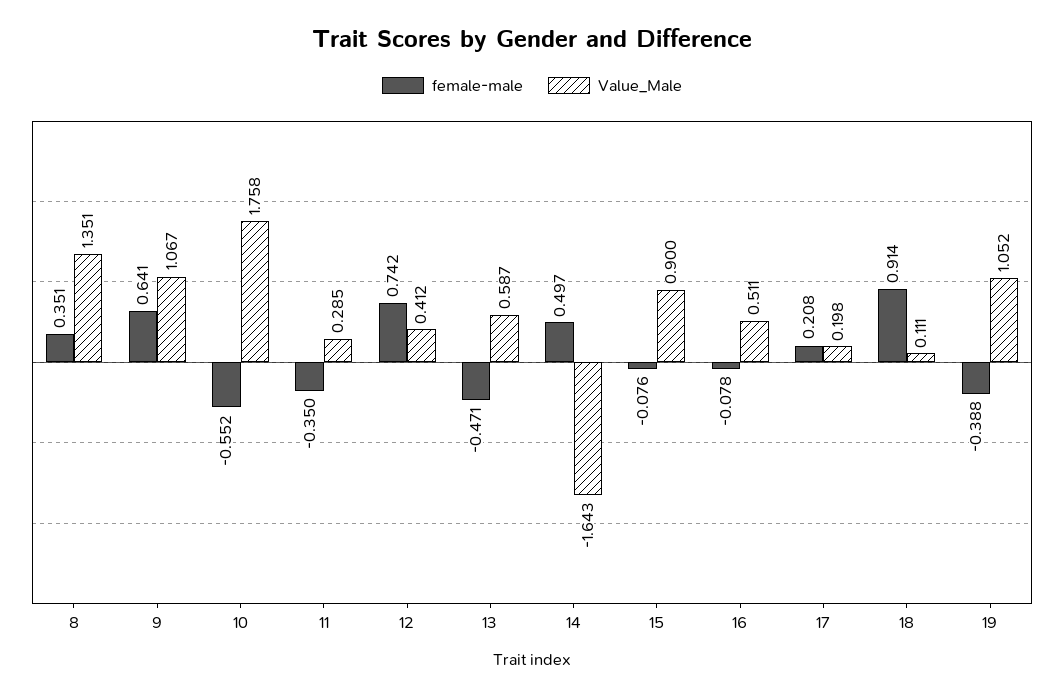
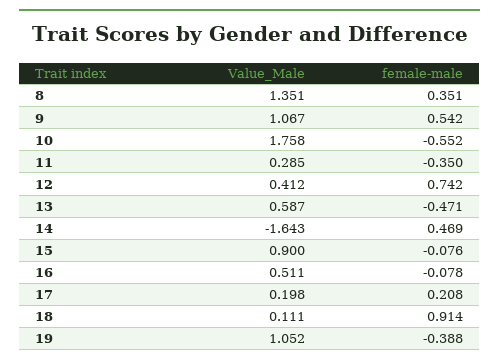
female-male, 9: 0.641 -> 0.542
female-male, 14: 0.497 -> 0.469

